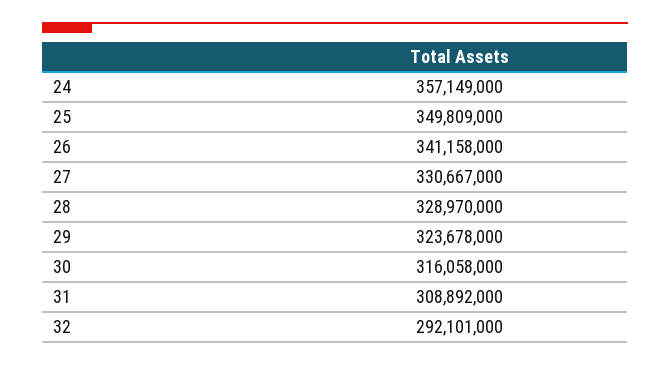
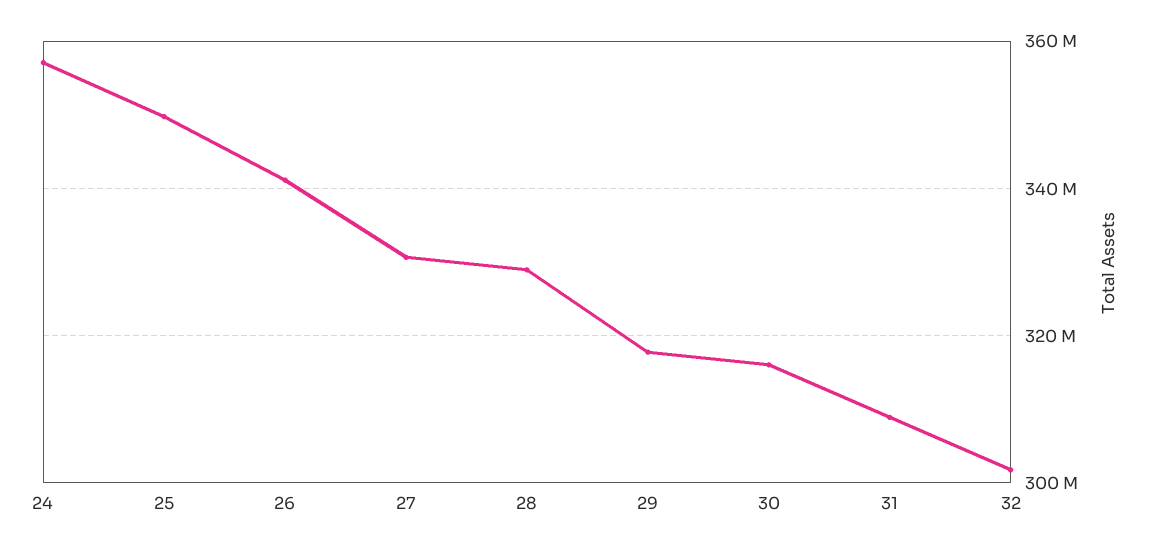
29: 323678000 -> 318000000
32: 292101000 -> 302000000

